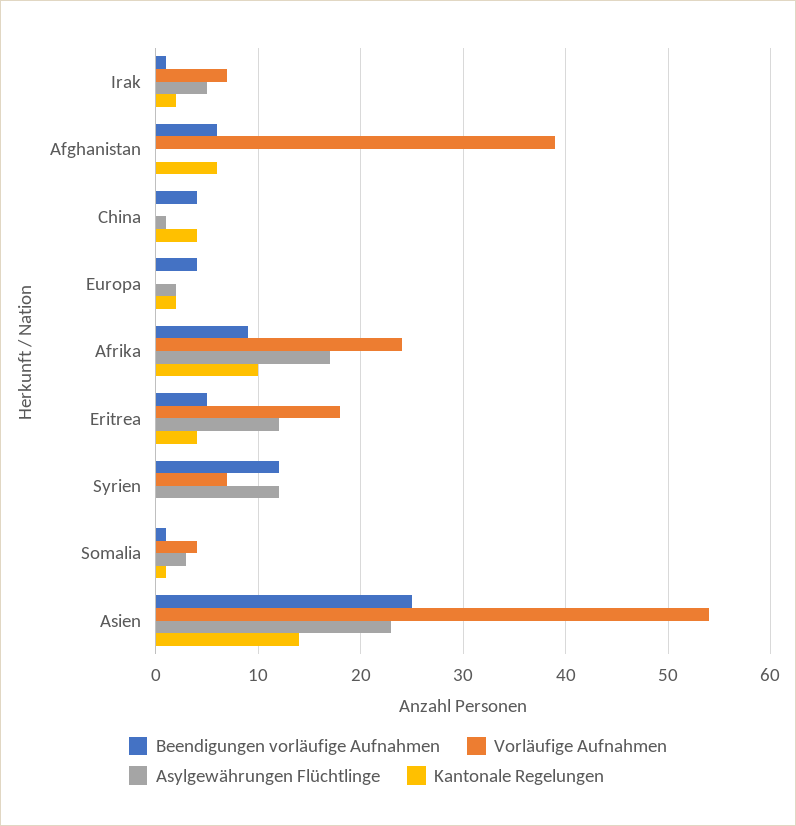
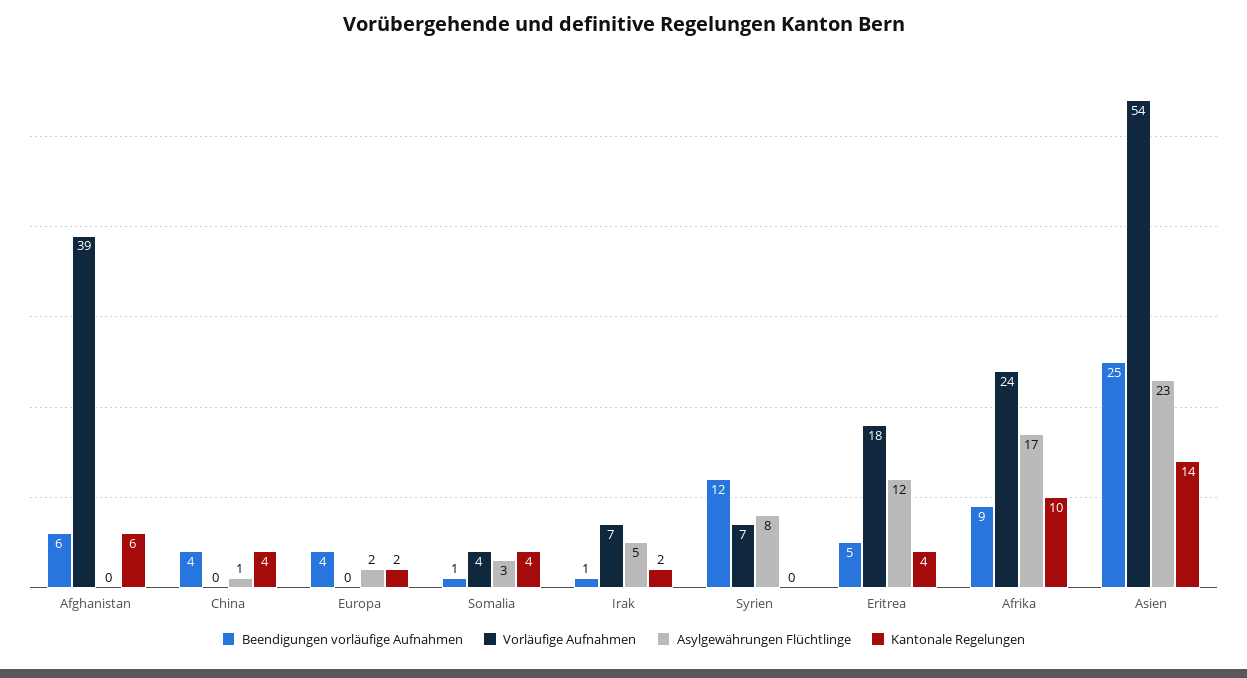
Asylgewährungen Flüchtlinge, Syrien: 12 -> 8
Kantonale Regelungen, Somalia: 1 -> 4

